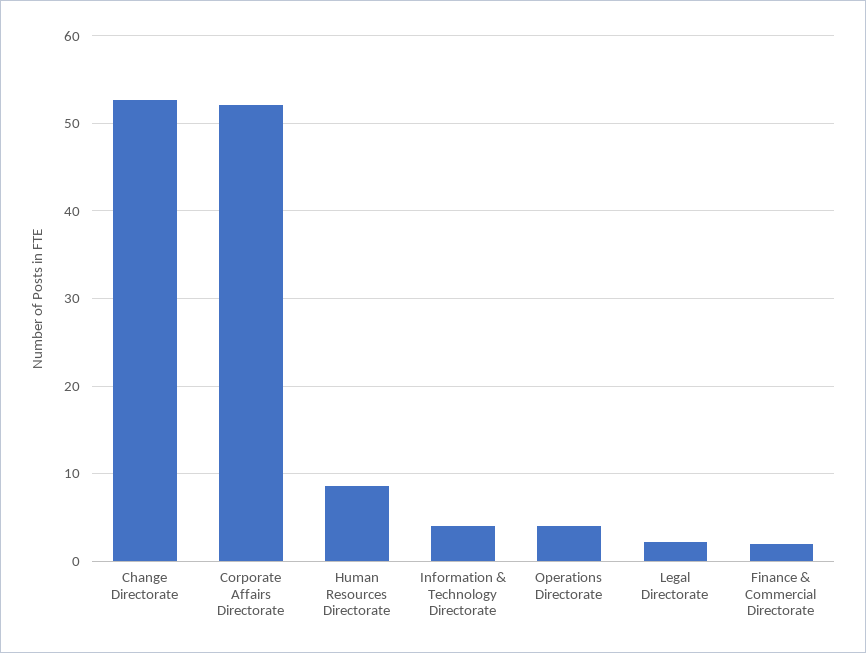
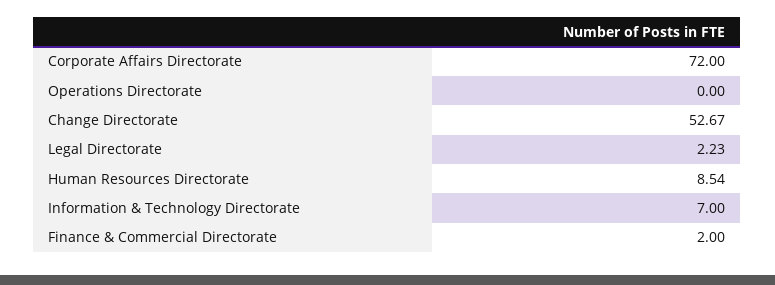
Corporate Affairs Directorate: 52 -> 72
Information & Technology Directorate: 4 -> 7
Operations Directorate: 4 -> 0

